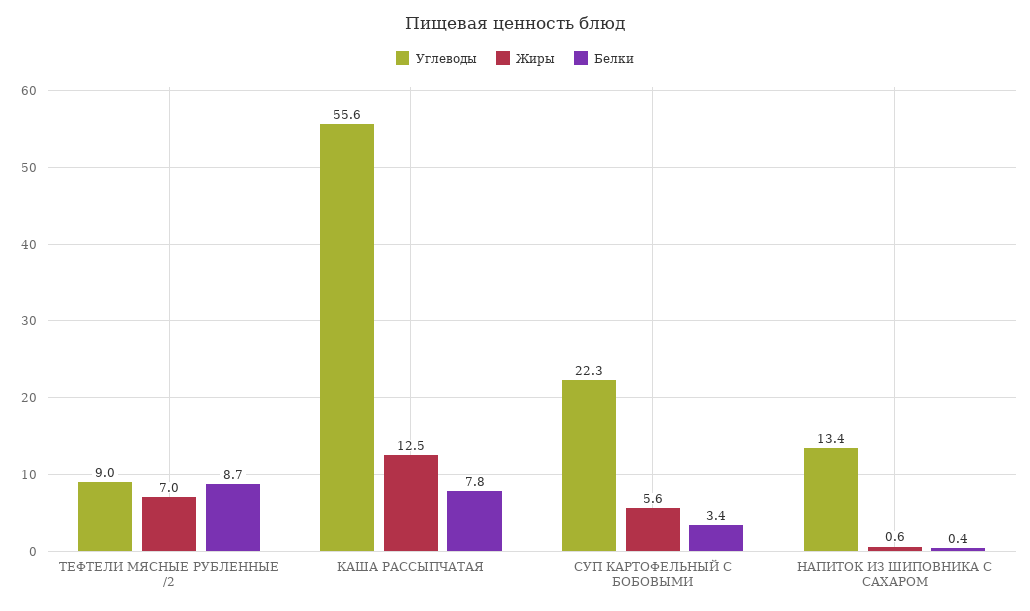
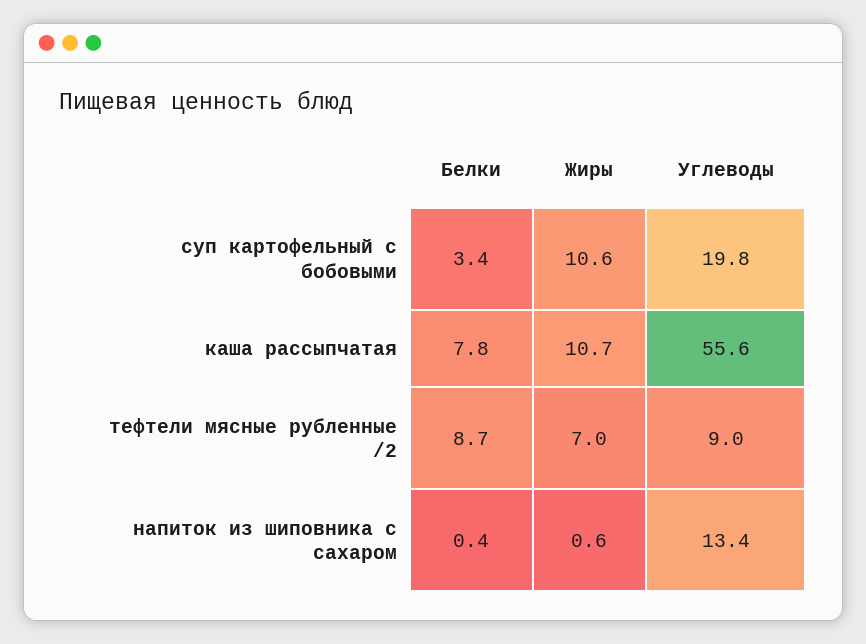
Жиры, КАША РАССЫПЧАТАЯ: 12.5 -> 10.7
Углеводы, СУП КАРТОФЕЛЬНЫЙ С БОБОВЫМИ: 22.3 -> 19.8
Жиры, СУП КАРТОФЕЛЬНЫЙ С БОБОВЫМИ: 5.6 -> 10.6

